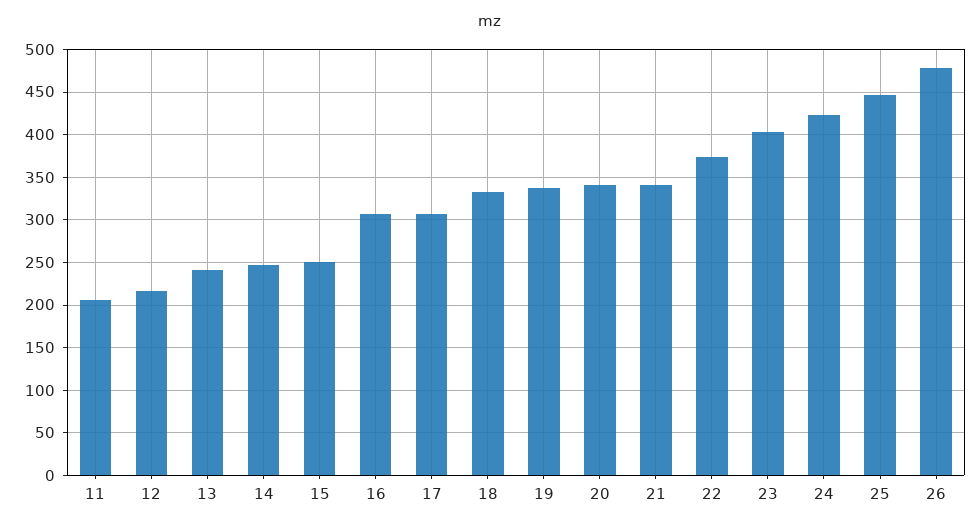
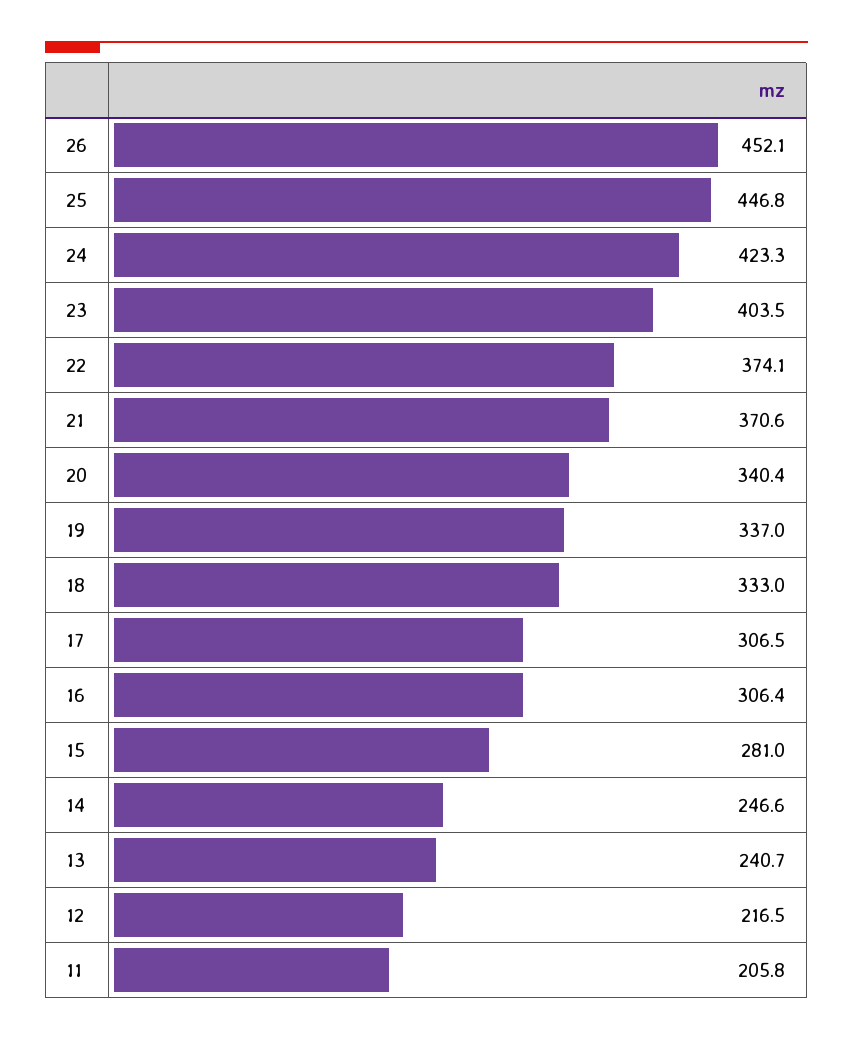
15: 250 -> 281
21: 340 -> 370.6
26: 480 -> 452.1

